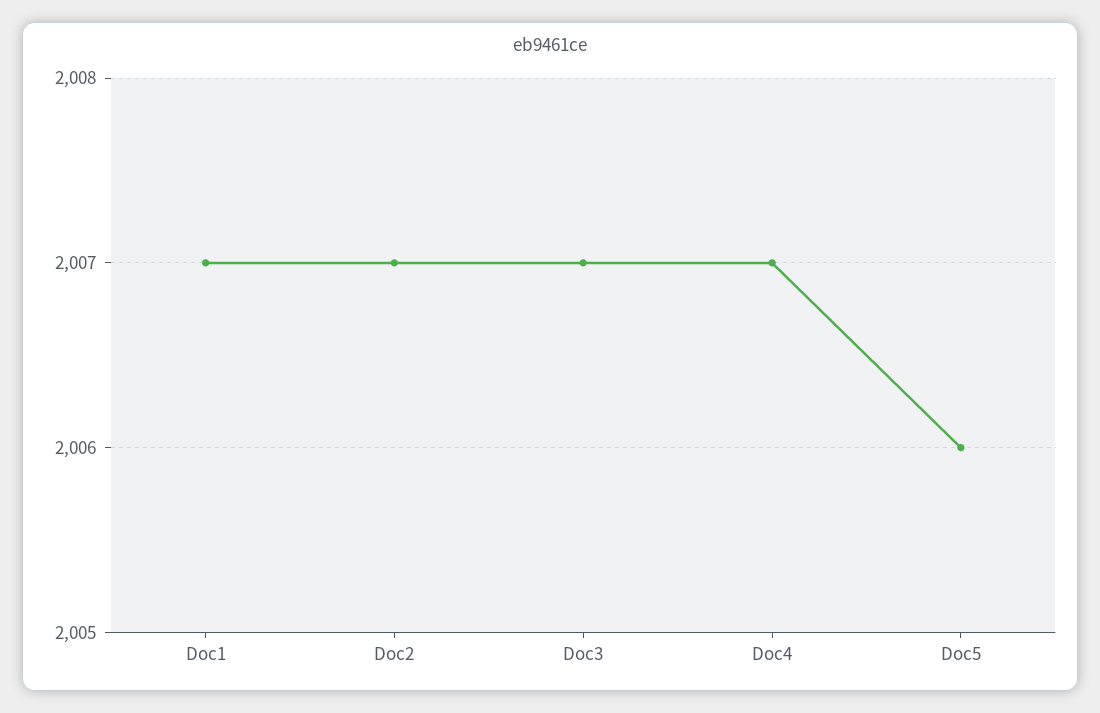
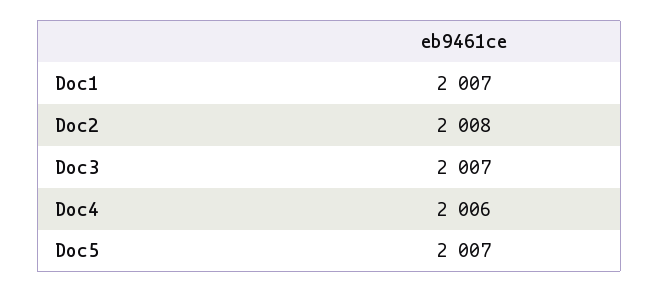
Doc2: 2007 -> 2008
Doc4: 2007 -> 2006
Doc5: 2006 -> 2007

